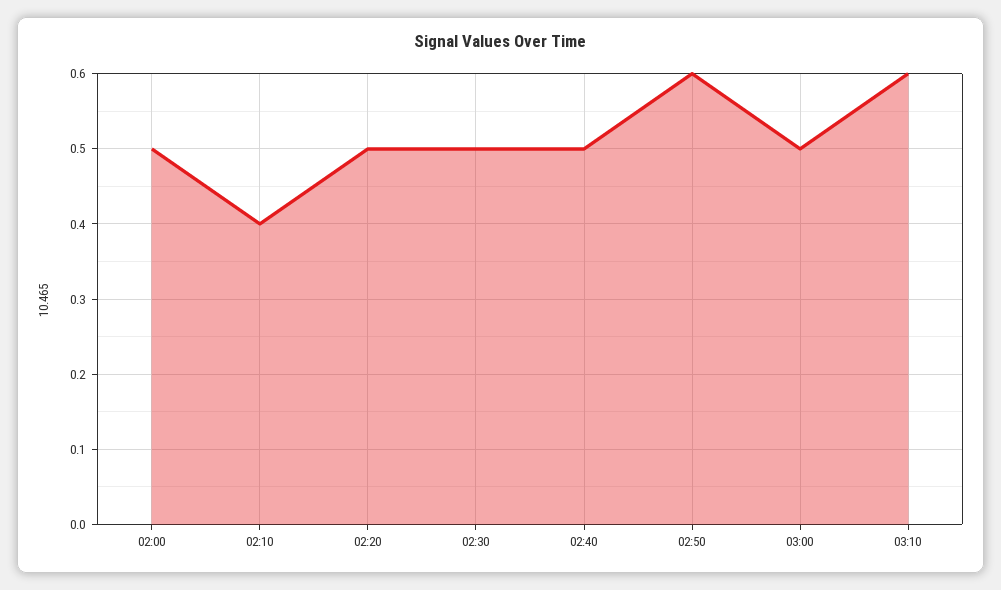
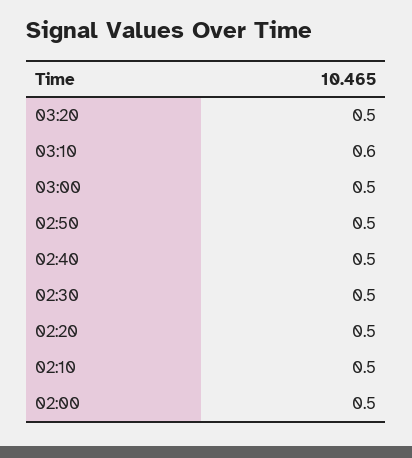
02:10: 0.4 -> 0.5
02:50: 0.6 -> 0.5
03:20: none -> 0.5

